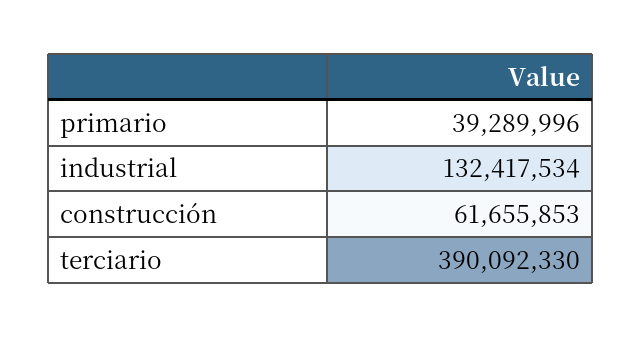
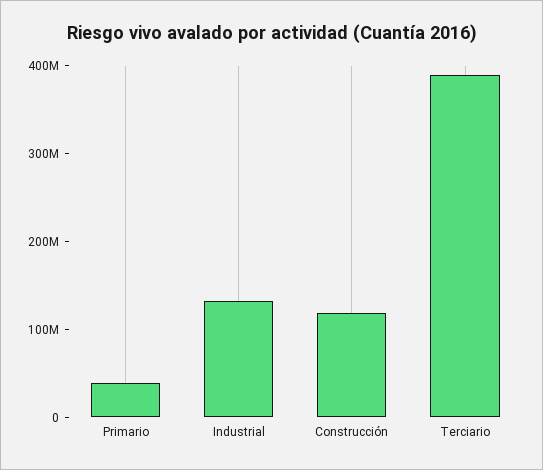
construcción: 61655853 -> 120000000

